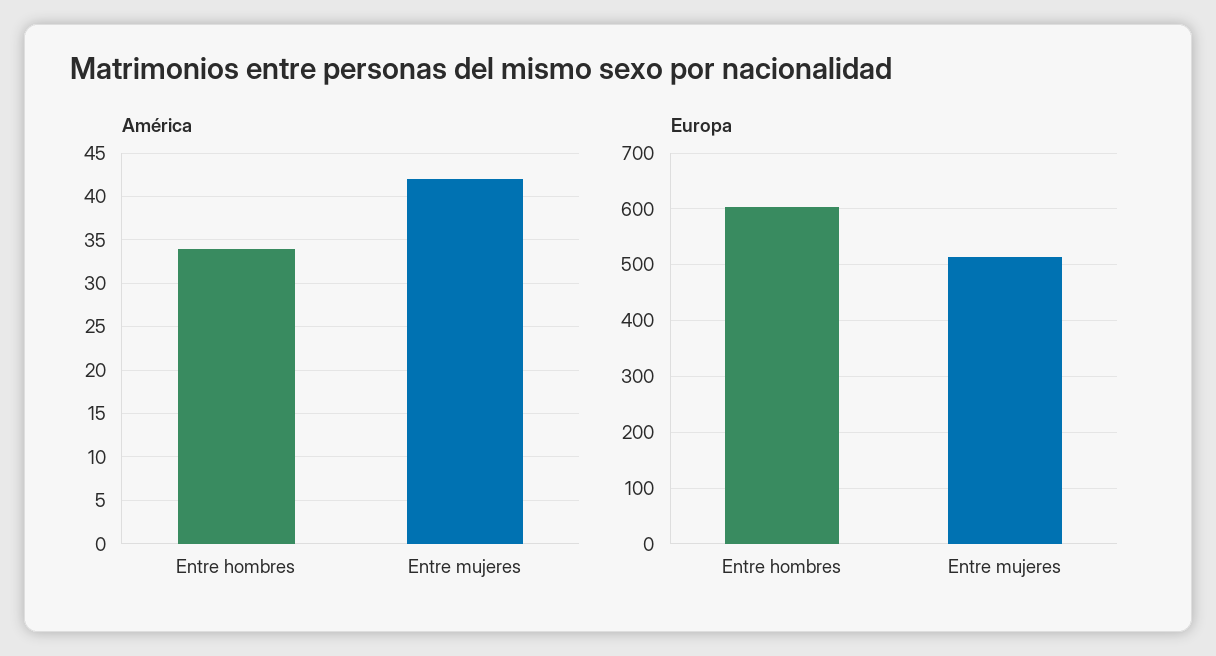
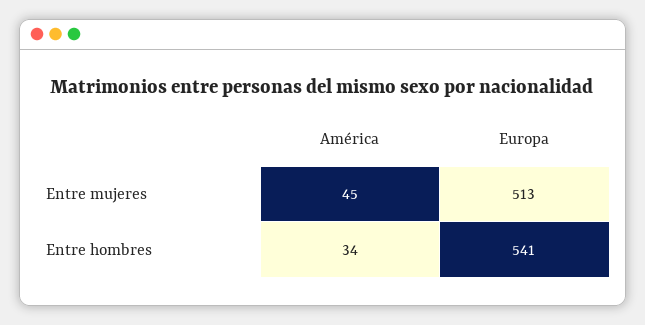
América, Entre mujeres: 42 -> 45
Europa, Entre hombres: 600 -> 541

